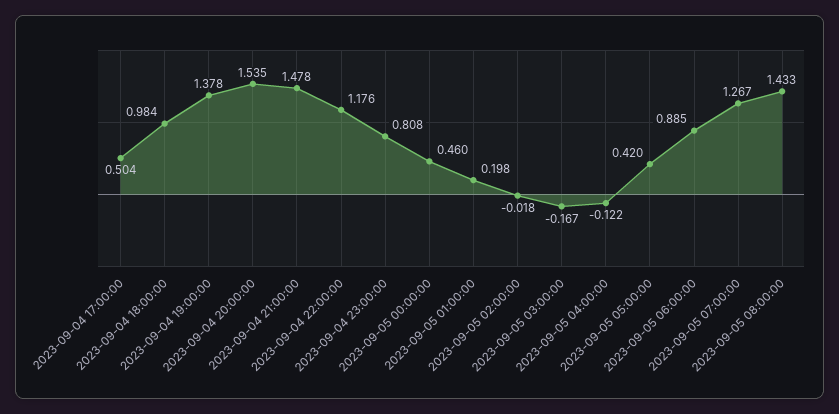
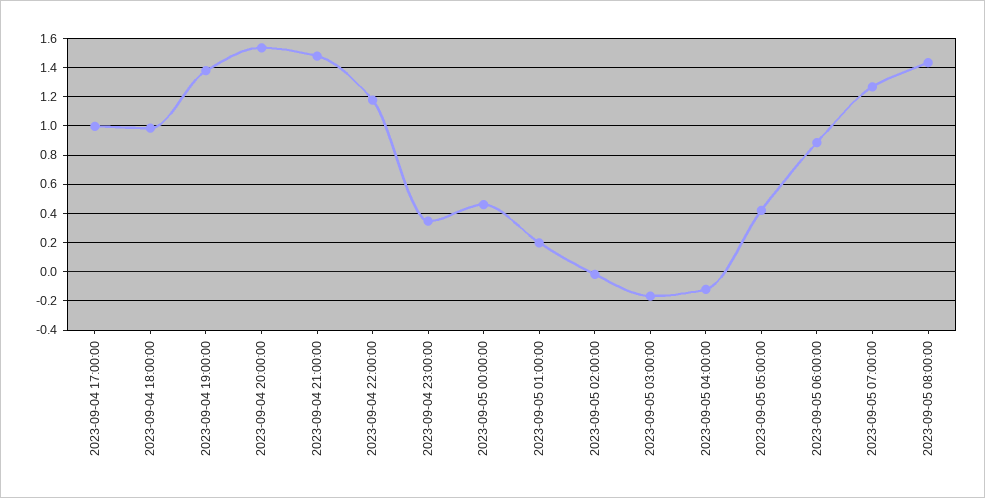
2023-09-04 17:00:00: 0.504 -> 1
2023-09-04 23:00:00: 0.808 -> 0.35

